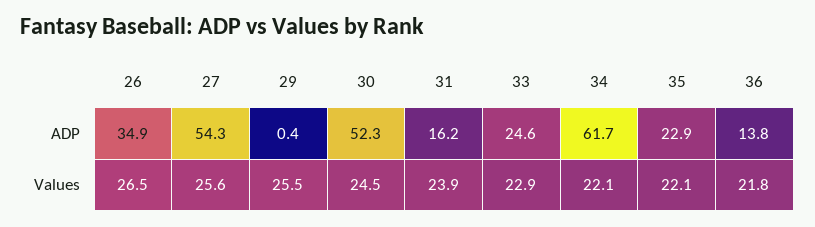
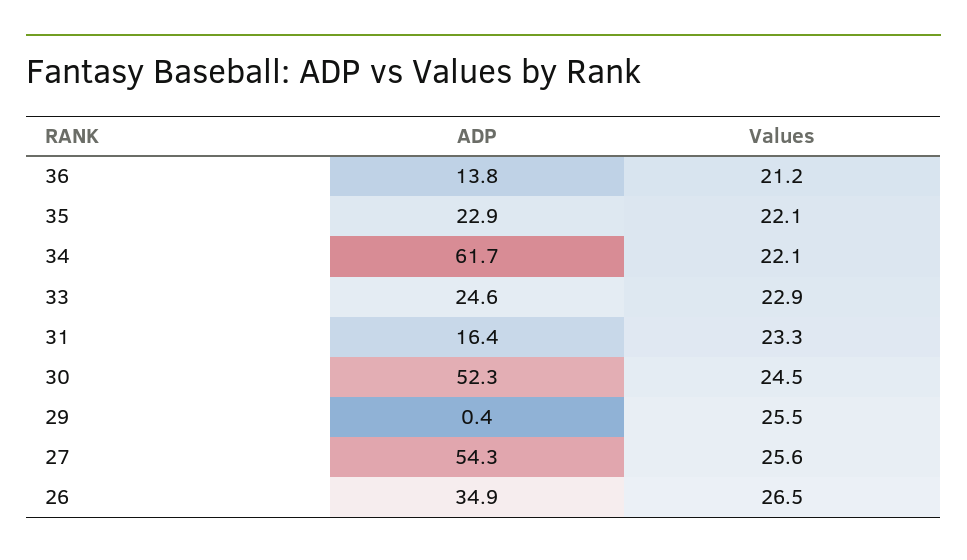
31, ADP: 16.2 -> 16.4
31, Values: 23.9 -> 23.3
36, Values: 21.8 -> 21.2

